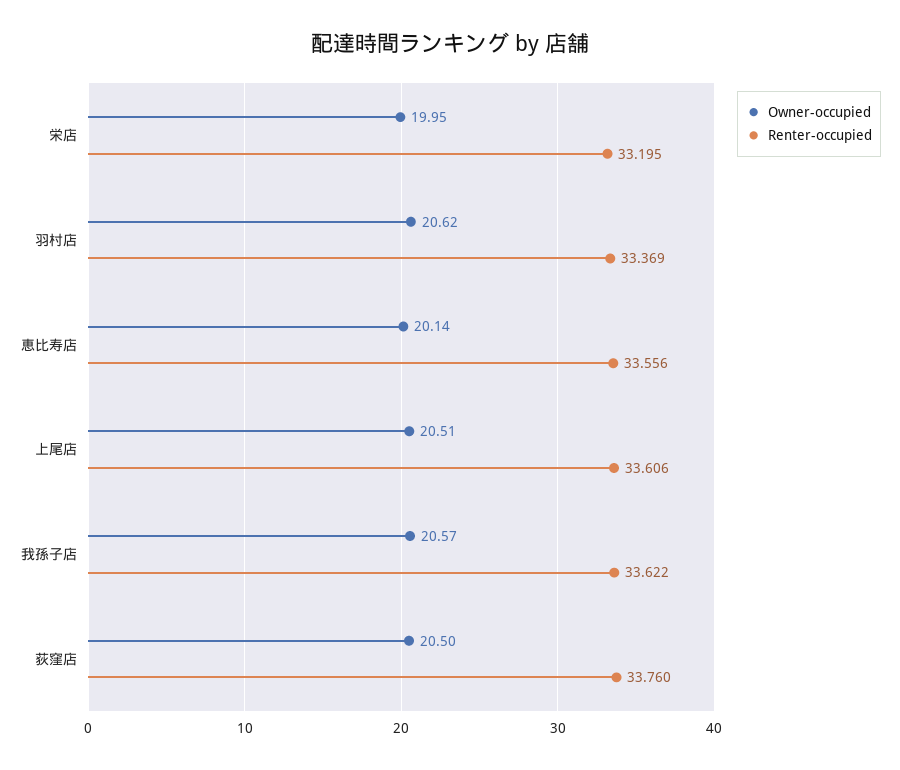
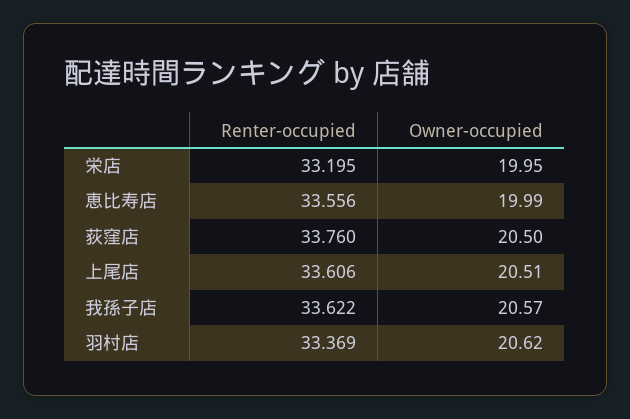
Owner-occupied, 恵比寿店: 20.14 -> 19.99

